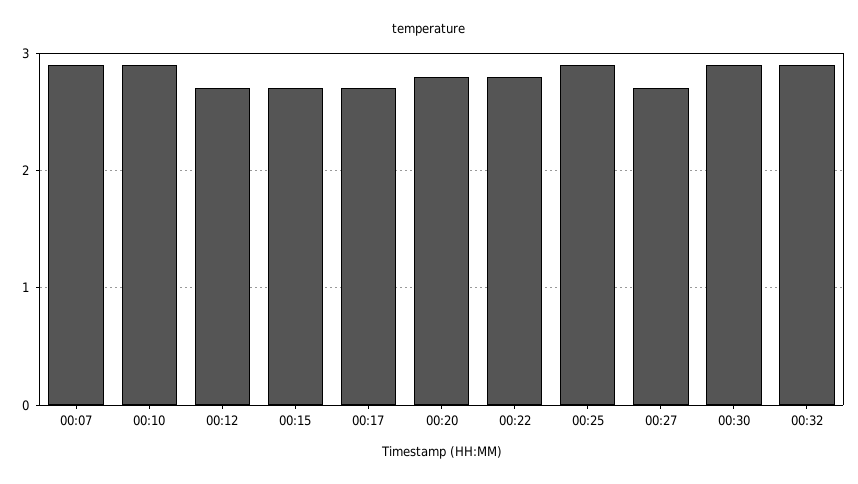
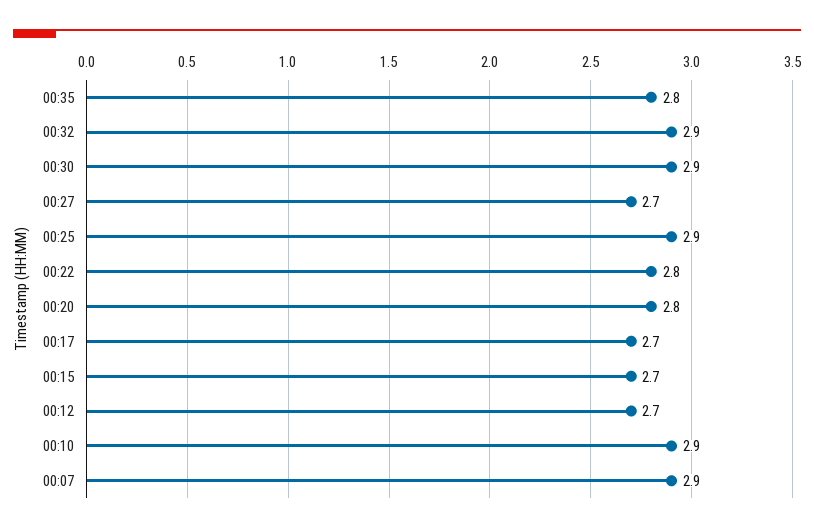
00:35: none -> 2.8

